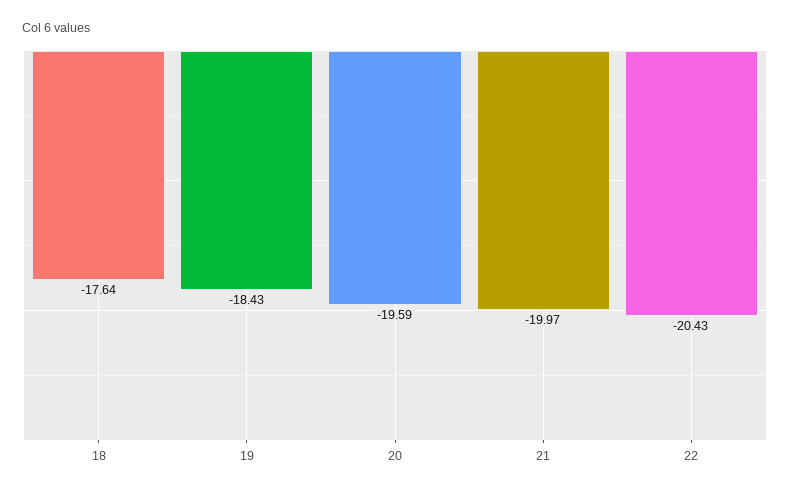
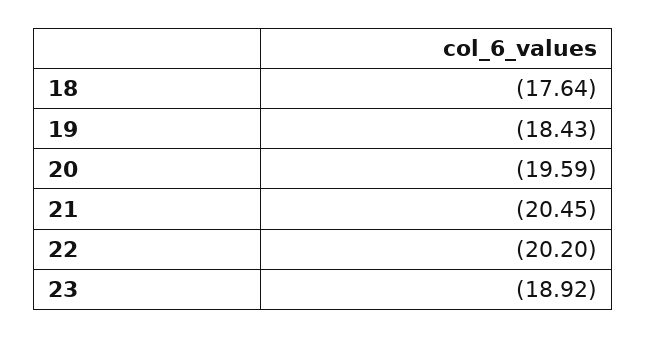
21: -19.97 -> -20.45
22: -20.43 -> -20.2
23: none -> -18.92

